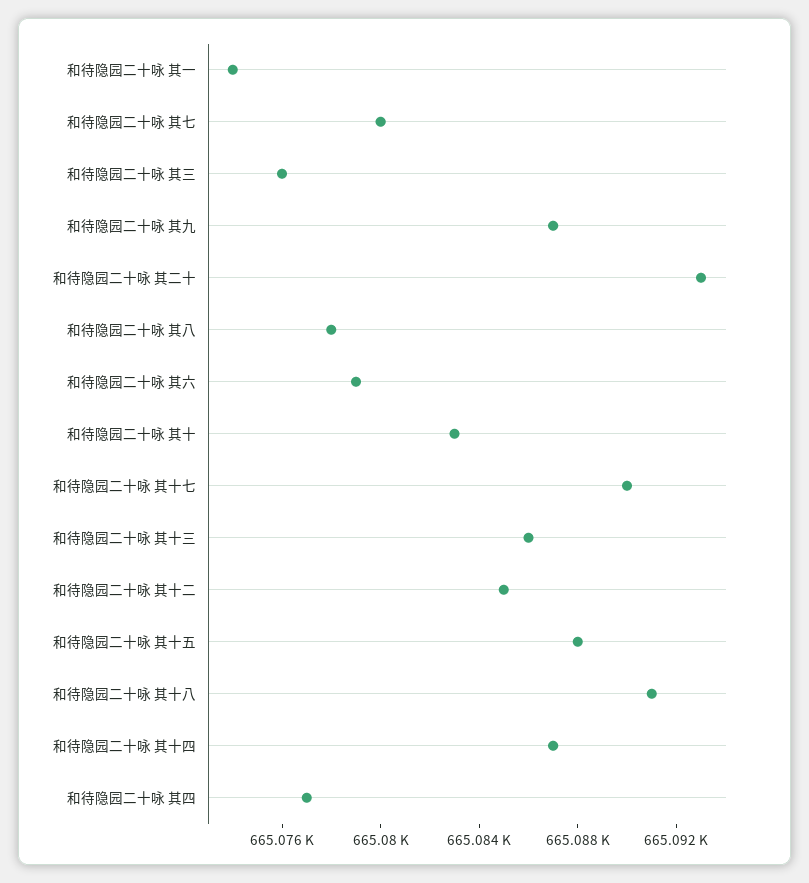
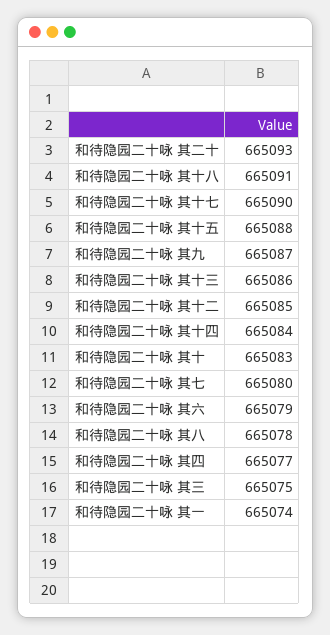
和待隐园二十咏 其三: 665076 -> 665075
和待隐园二十咏 其十四: 665087 -> 665084

